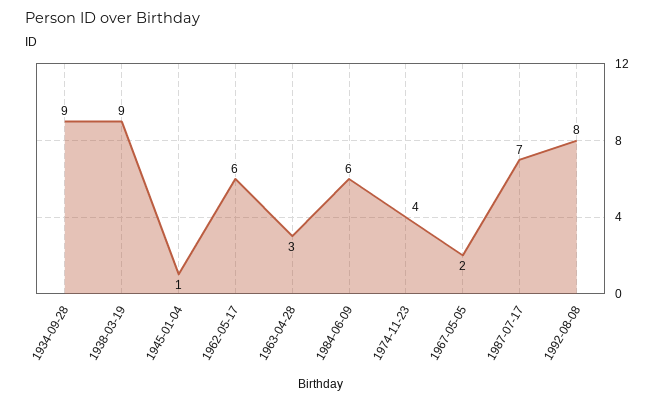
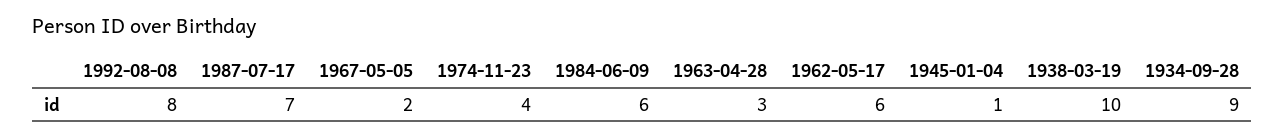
1938-03-19: 9 -> 10

